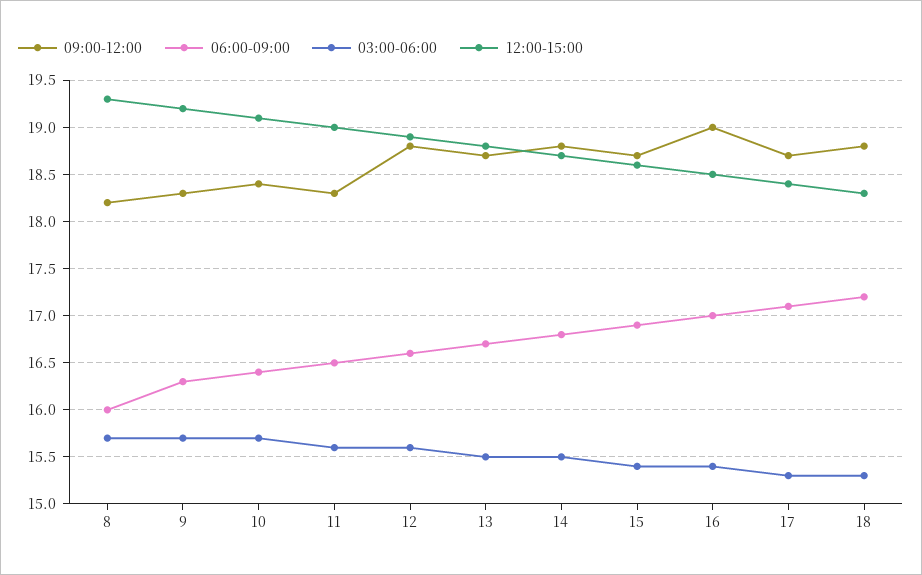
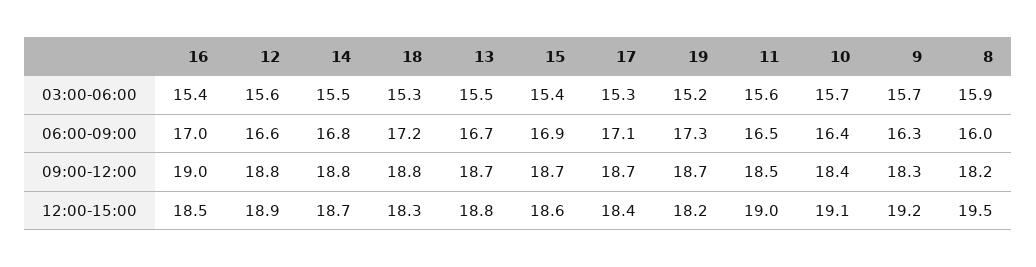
03:00-06:00, 8: 15.7 -> 15.9
12:00-15:00, 8: 19.3 -> 19.5
09:00-12:00, 11: 18.3 -> 18.5
03:00-06:00, 19: none -> 15.2
06:00-09:00, 19: none -> 17.3
09:00-12:00, 19: none -> 18.7
12:00-15:00, 19: none -> 18.2

